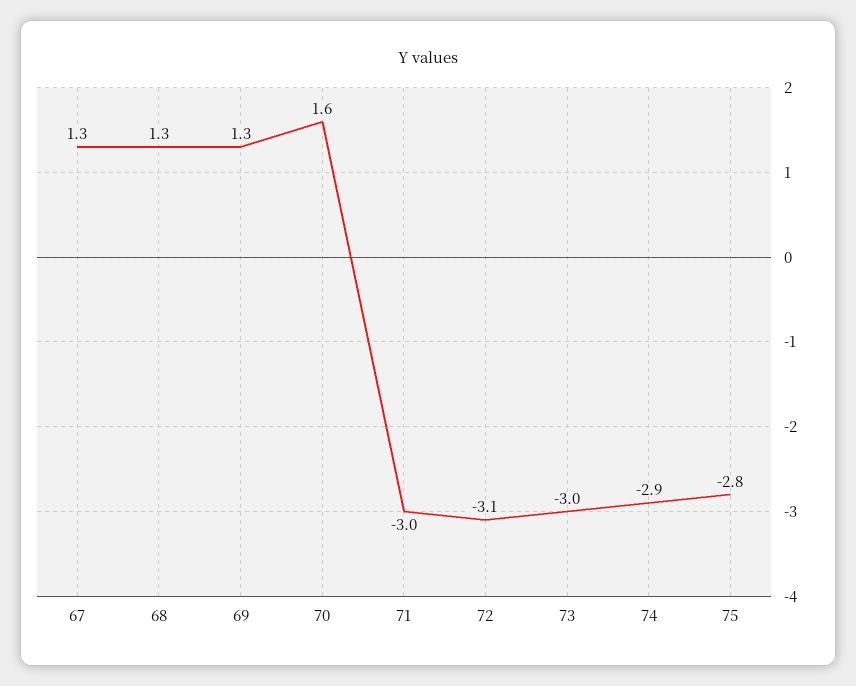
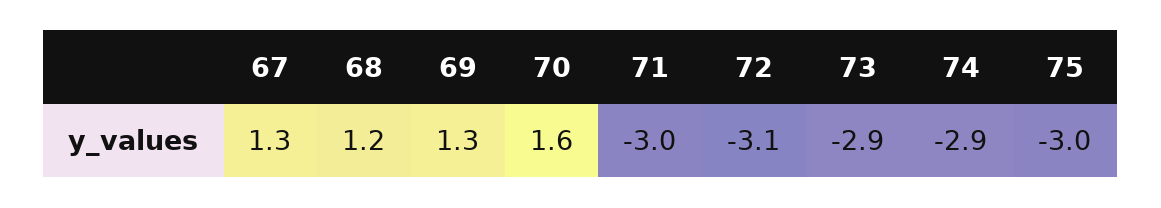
68: 1.3 -> 1.2
73: -3 -> -2.9
75: -2.8 -> -3

